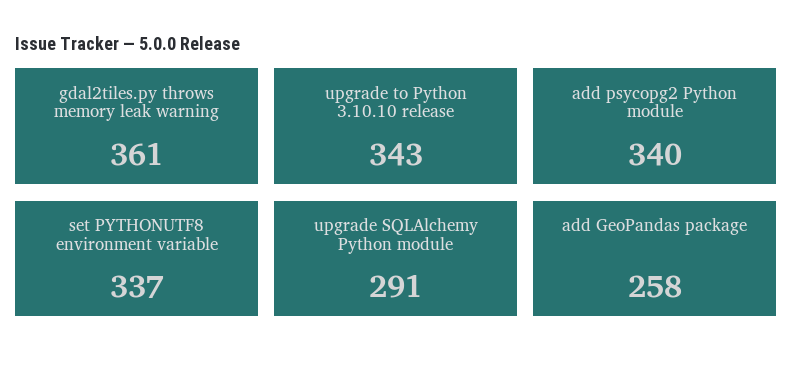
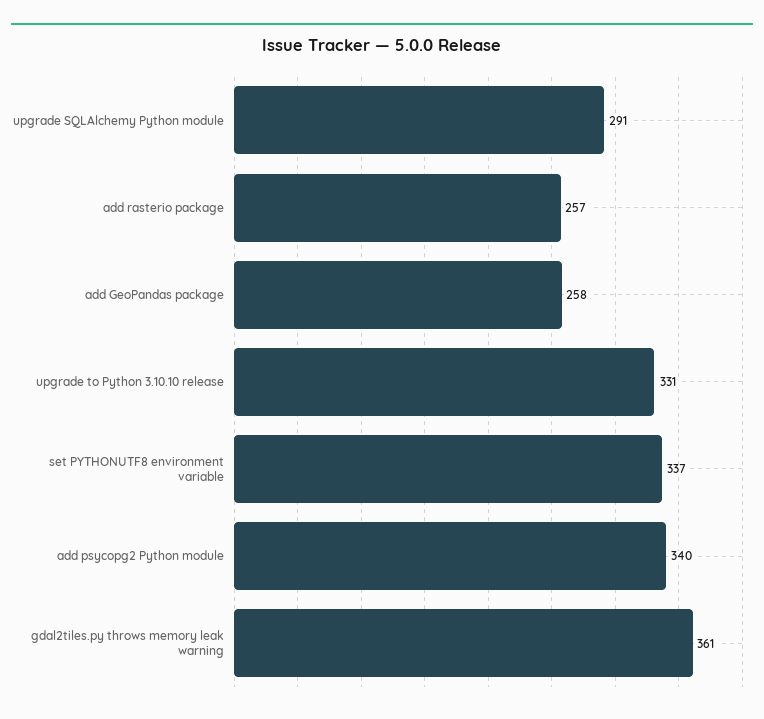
upgrade to Python 3.10.10 release: 343 -> 331
add rasterio package: none -> 257

